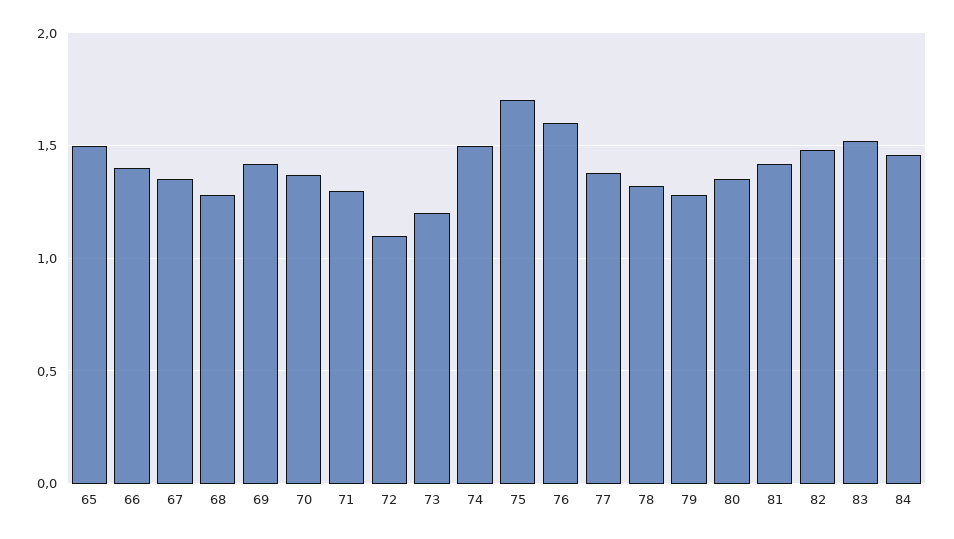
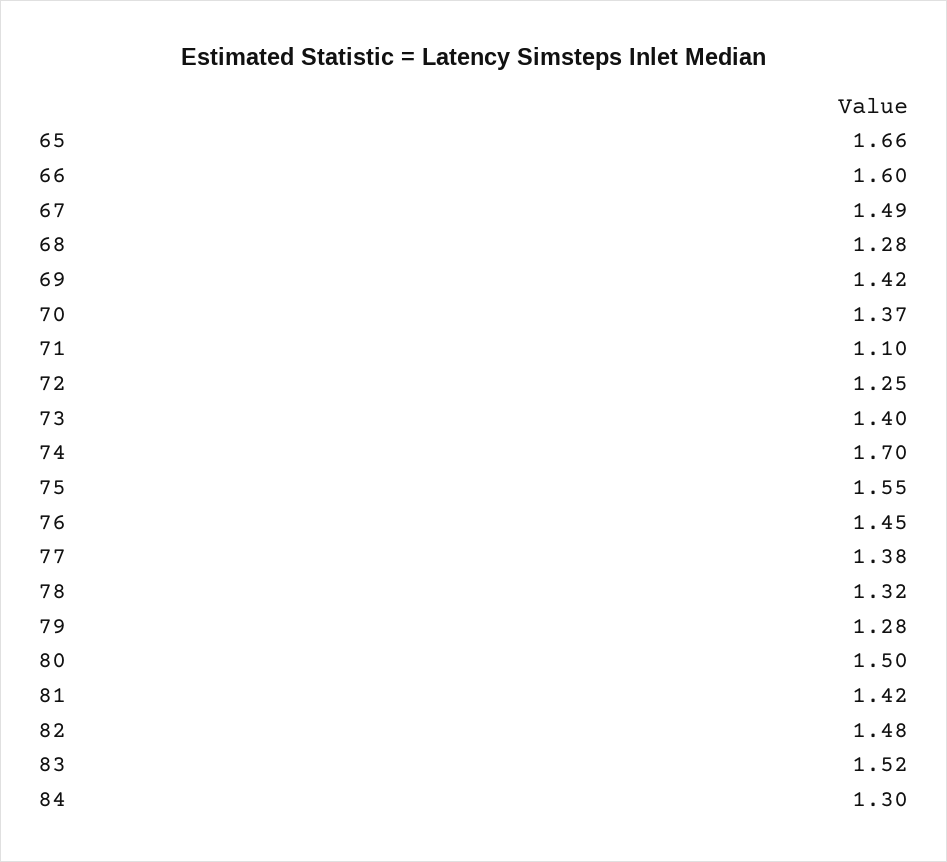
65: 1.5 -> 1.66
66: 1.4 -> 1.6
67: 1.35 -> 1.49
71: 1.3 -> 1.1
72: 1.1 -> 1.25
73: 1.2 -> 1.4
74: 1.5 -> 1.7
75: 1.7 -> 1.55
76: 1.6 -> 1.45
80: 1.35 -> 1.5
84: 1.45 -> 1.3

